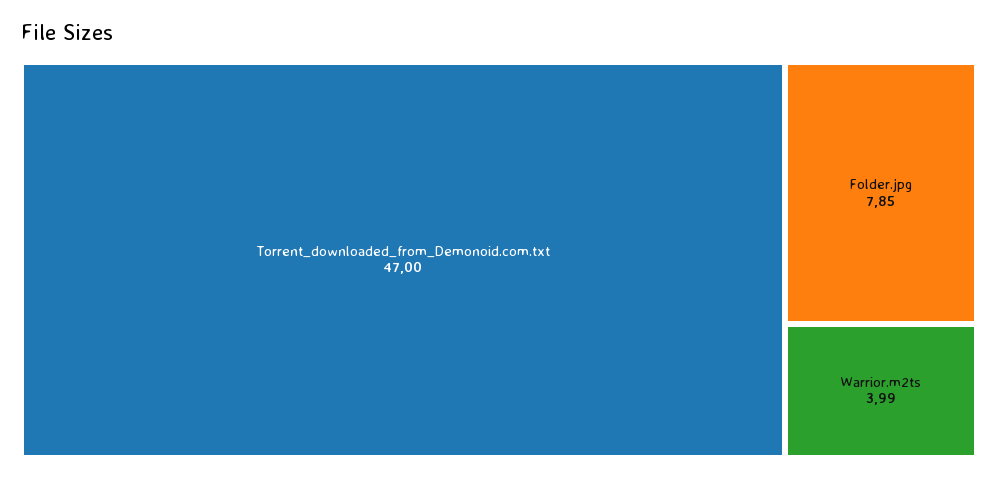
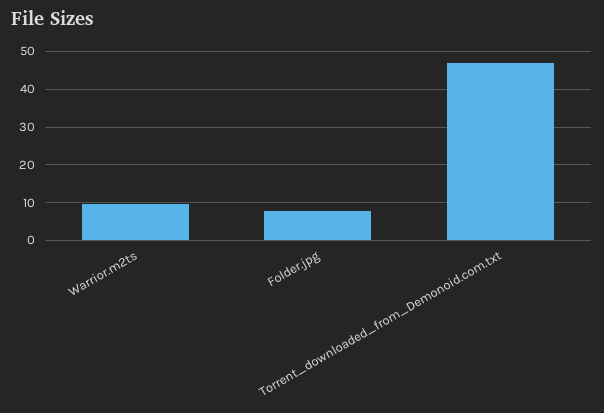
Warrior.m2ts: 3.99 -> 10

